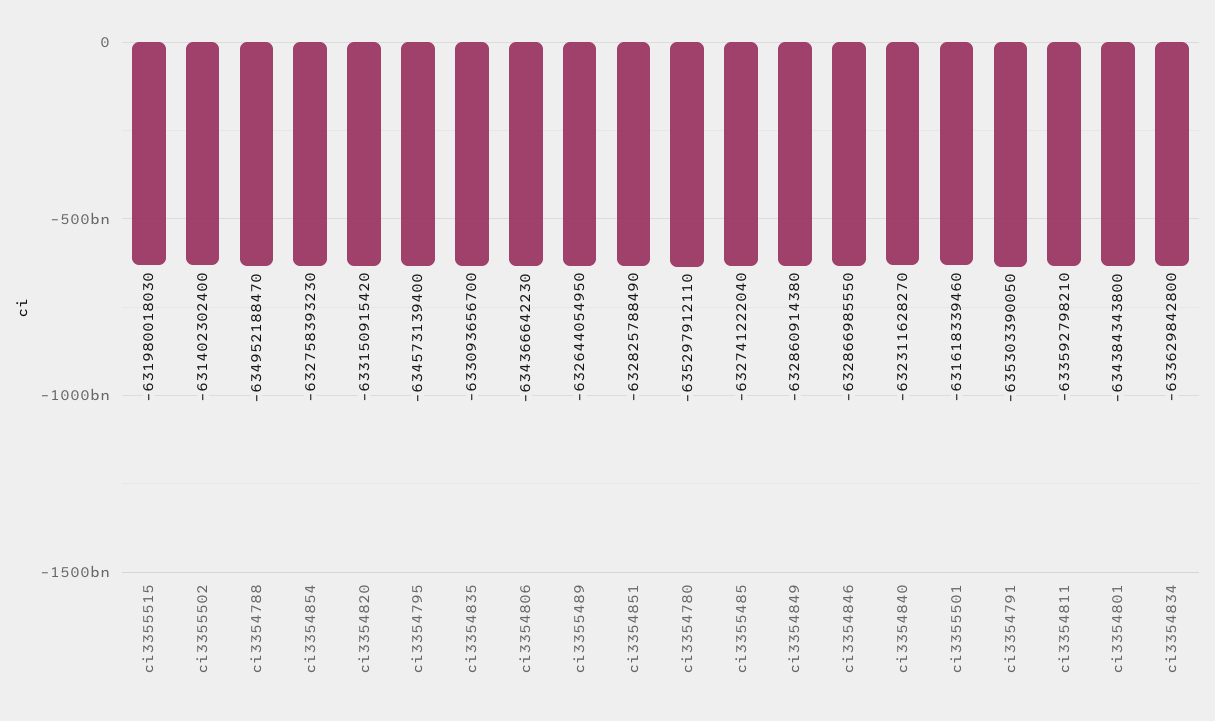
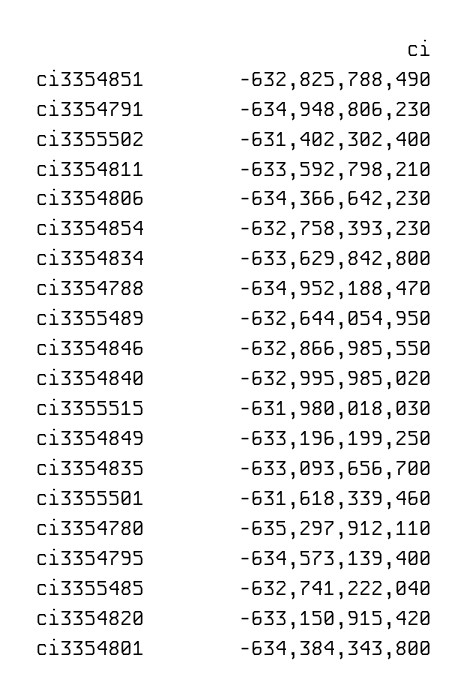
ci3354849: -632860914380 -> -633196199250
ci3354840: -632311628270 -> -632995985020
ci3354791: -635303390050 -> -634948806230

